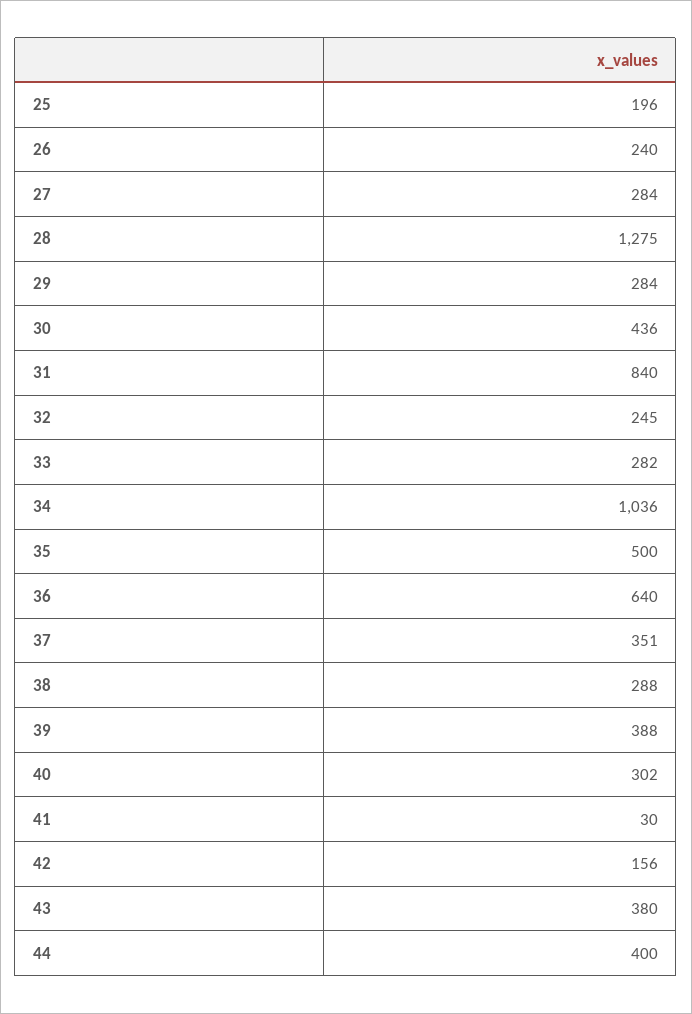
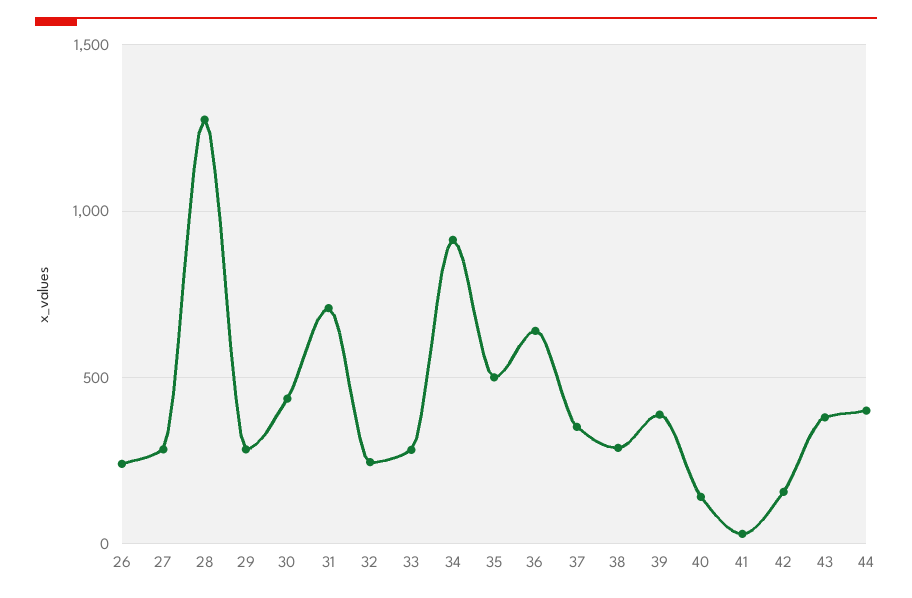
25: 196 -> none
31: 840 -> 700
34: 1036 -> 900
40: 302 -> 150

